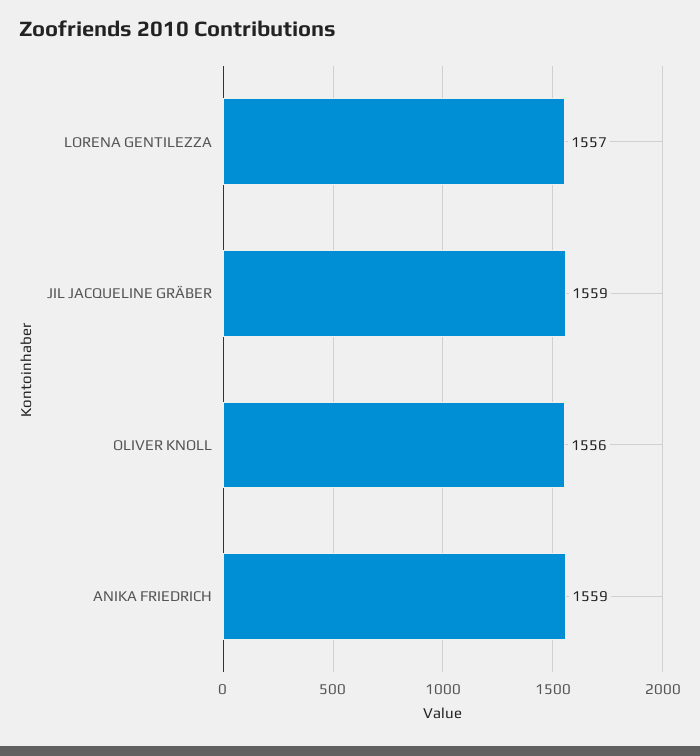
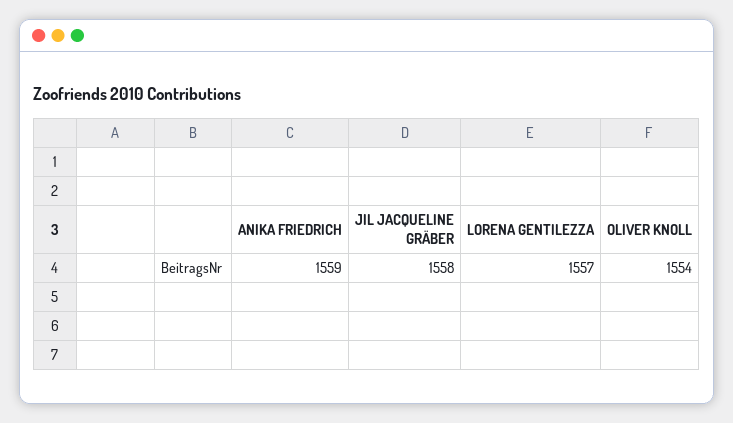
JIL JACQUELINE GRÄBER: 1559 -> 1558
OLIVER KNOLL: 1556 -> 1554

